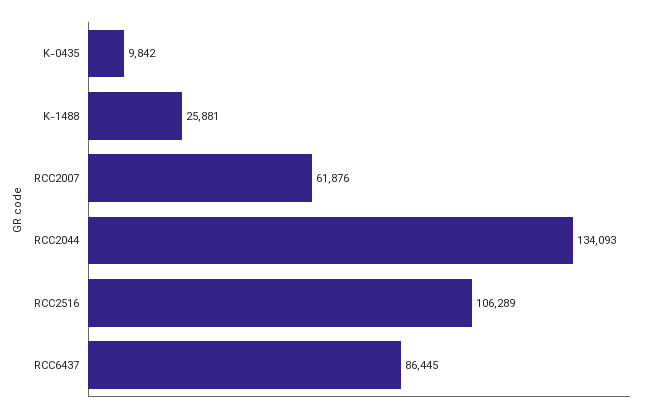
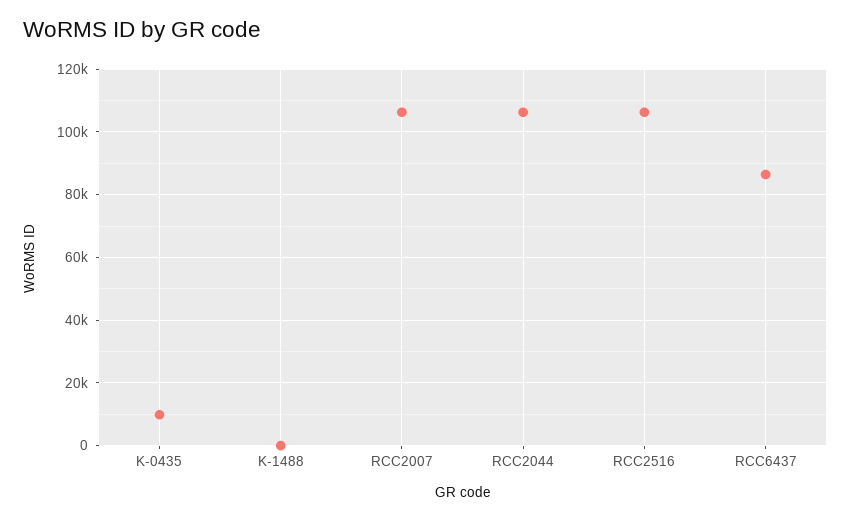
K-1488: 25881 -> 0
RCC2007: 61876 -> 106000
RCC2044: 134093 -> 106000

